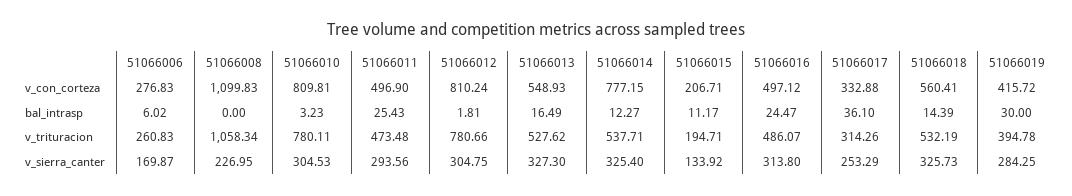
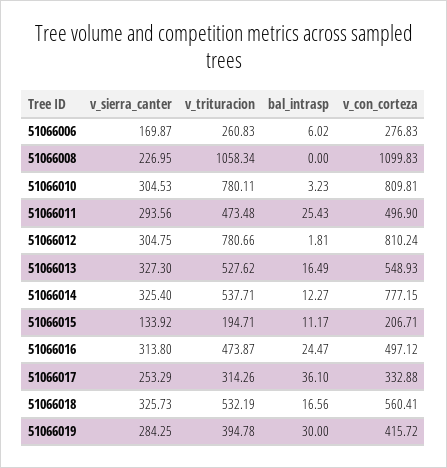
51066018, bal_intrasp: 14.39 -> 16.56
51066016, v_trituracion: 486.07 -> 473.87

